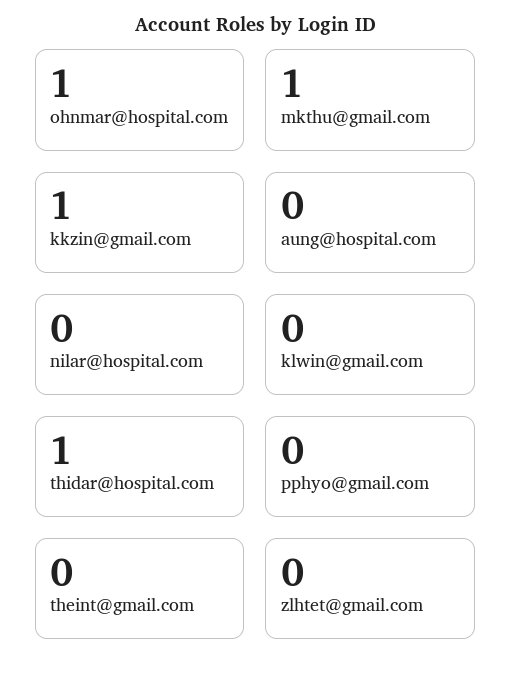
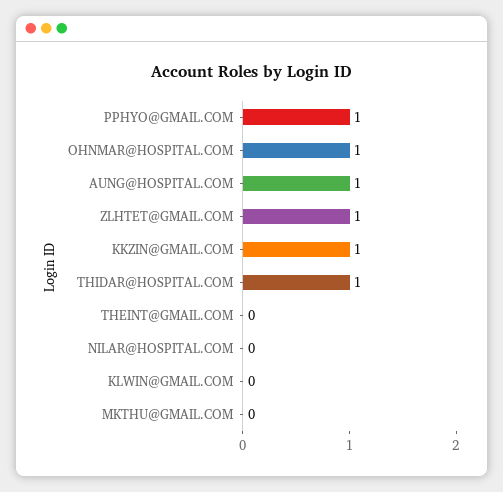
mkthu@gmail.com: 1 -> 0
aung@hospital.com: 0 -> 1
pphyo@gmail.com: 0 -> 1
zlhtet@gmail.com: 0 -> 1

